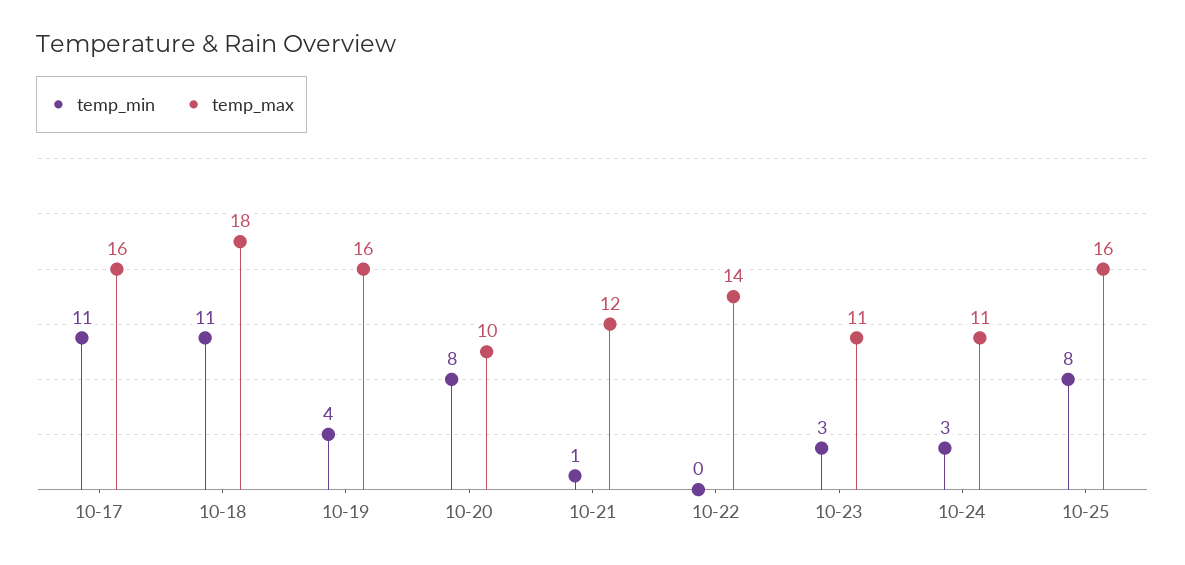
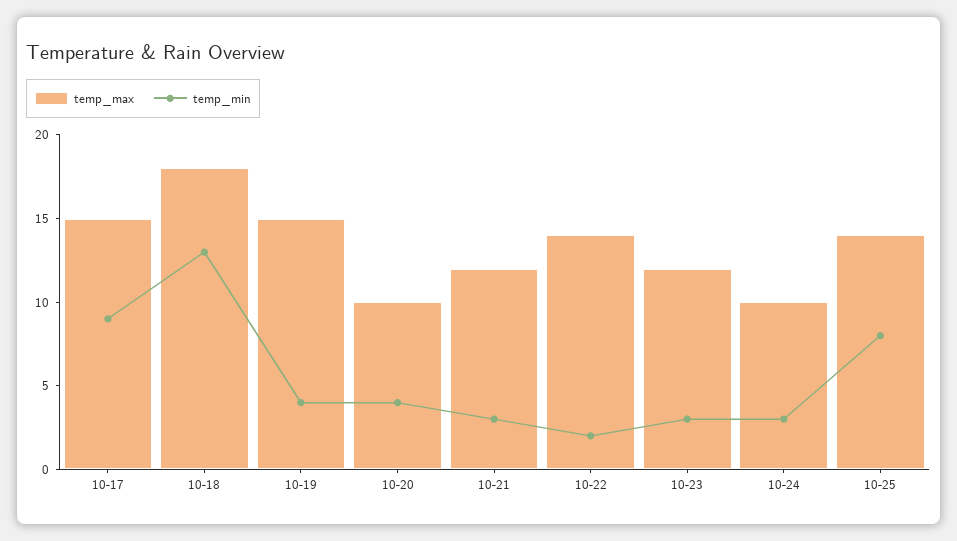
temp_min, 10-17: 11 -> 9
temp_max, 10-17: 16 -> 15
temp_min, 10-18: 11 -> 13
temp_max, 10-19: 16 -> 15
temp_min, 10-20: 8 -> 4
temp_min, 10-21: 1 -> 3
temp_min, 10-22: 0 -> 2
temp_max, 10-23: 11 -> 12
temp_max, 10-24: 11 -> 10
temp_max, 10-25: 16 -> 14

